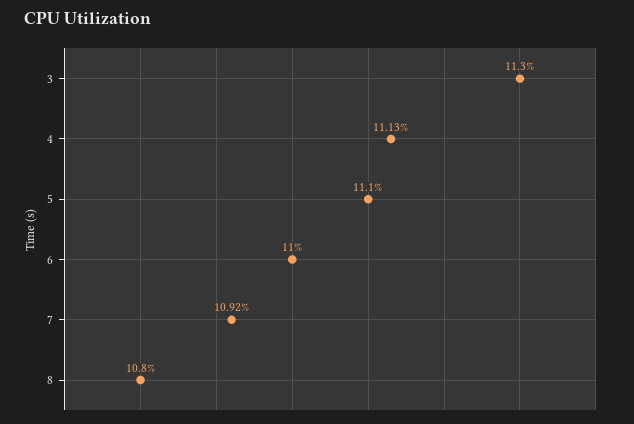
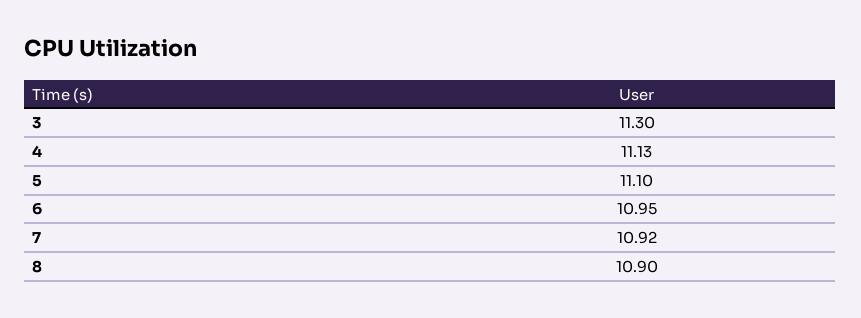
6: 11 -> 10.95
8: 10.8 -> 10.9

